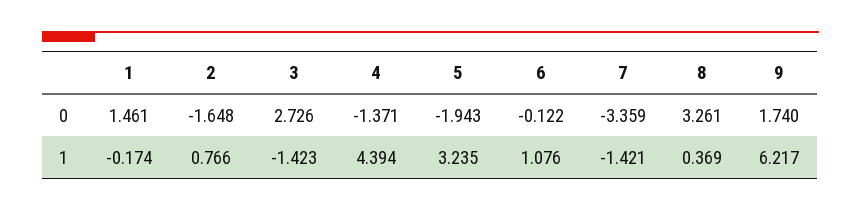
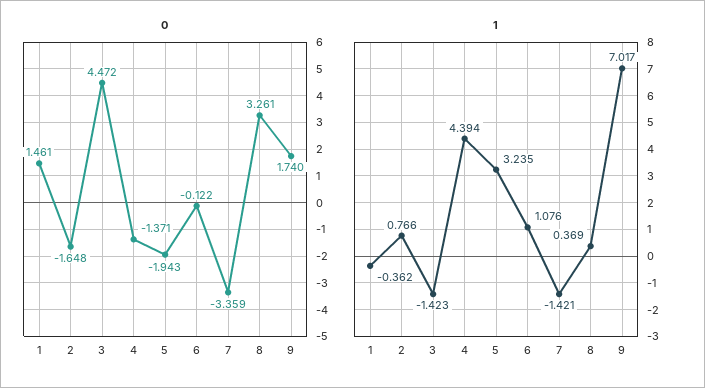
0, 3: 2.726 -> 4.472
1, 1: -0.174 -> -0.362
1, 9: 6.217 -> 7.017

